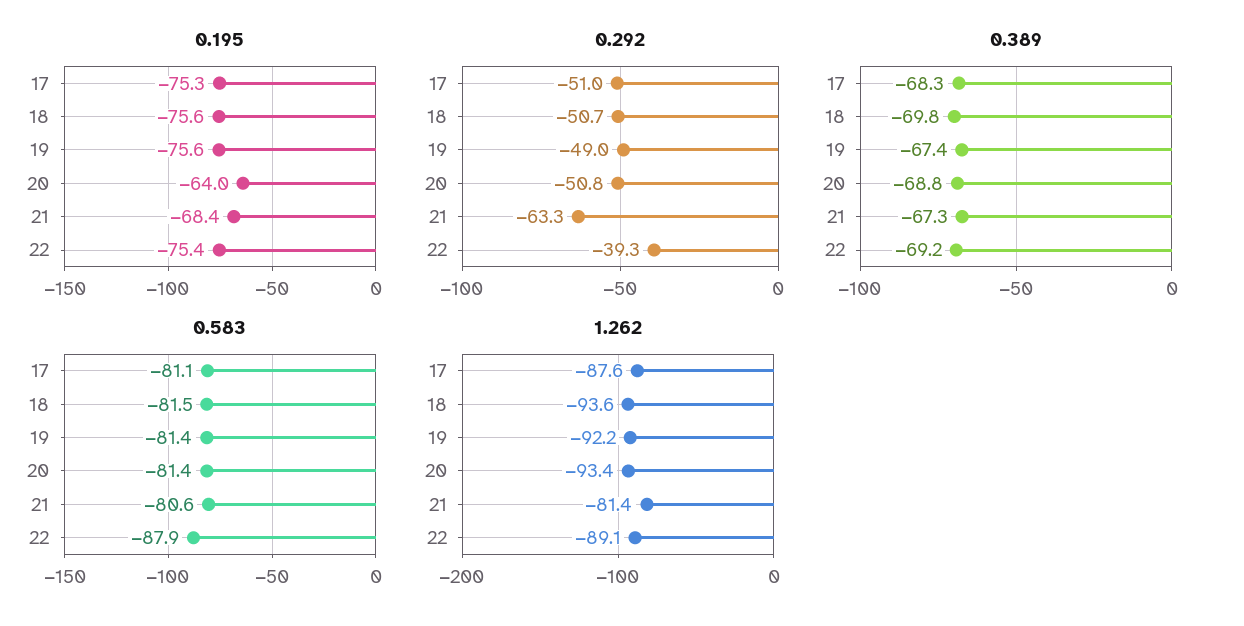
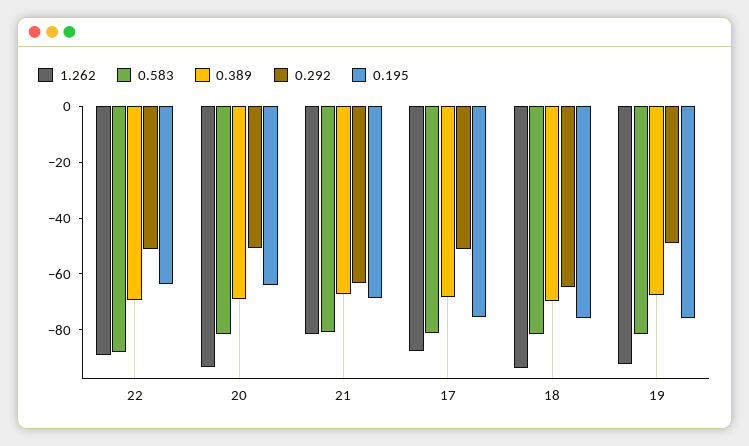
0.195, 22: -75.4 -> -65
0.292, 18: -50.7 -> -65
0.292, 22: -39.3 -> -50

